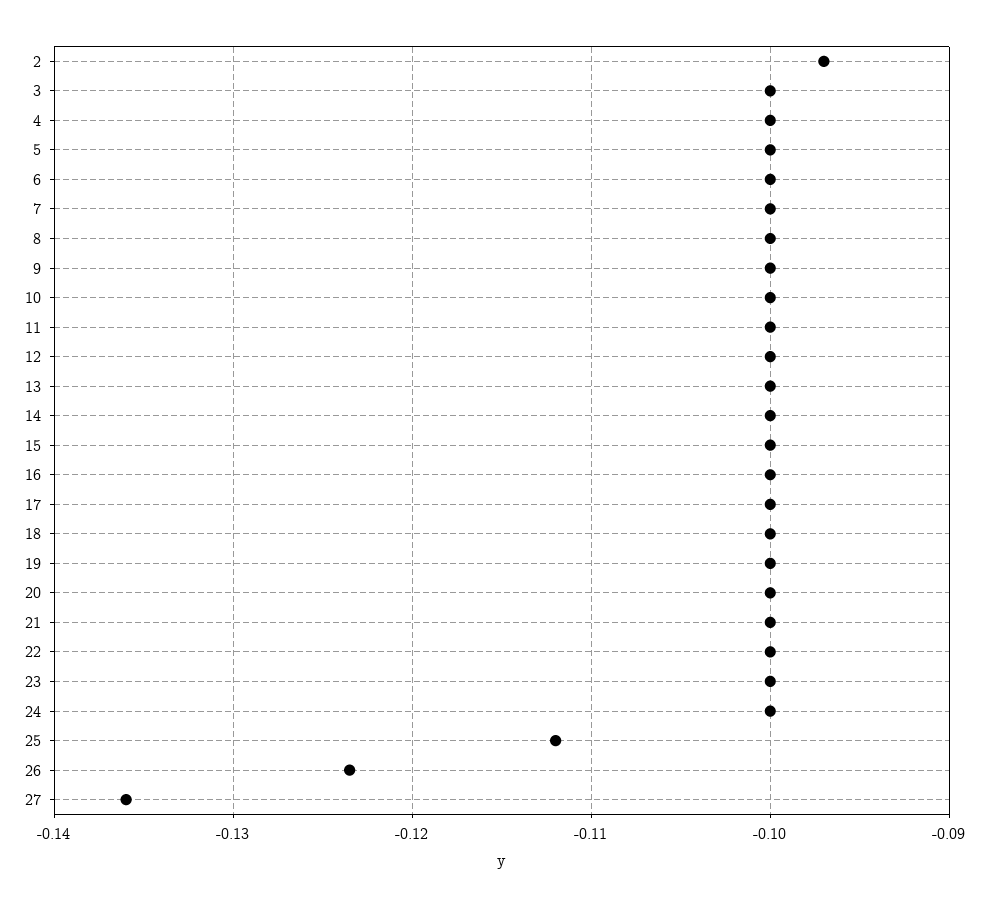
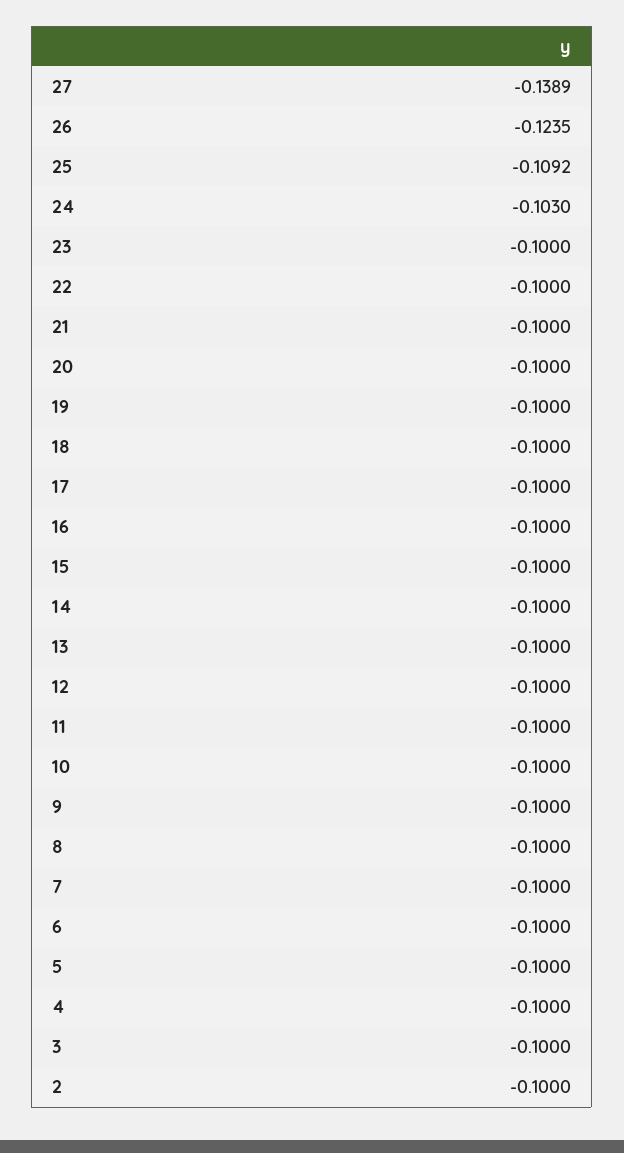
2: -0.097 -> -0.1
24: -0.1 -> -0.103
25: -0.112 -> -0.1092
27: -0.136 -> -0.1389

